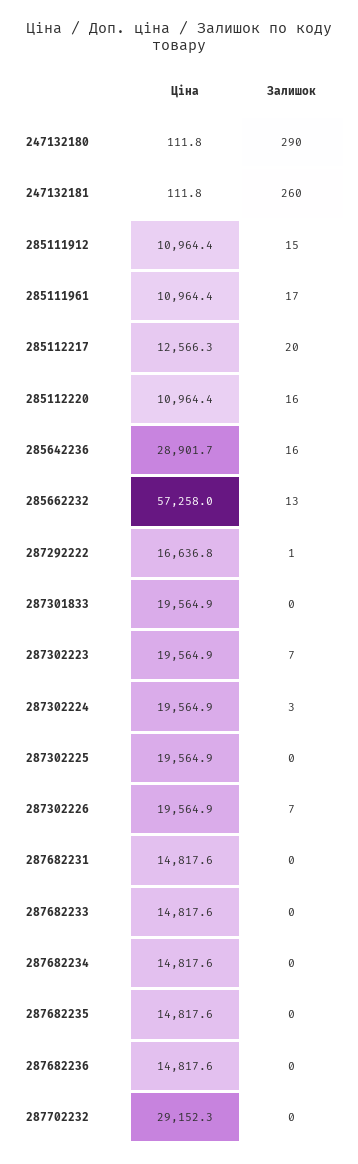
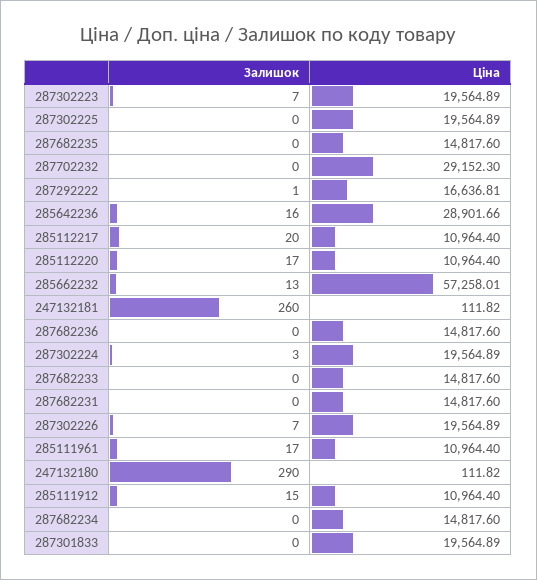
Ціна, 285112217: 12566.3 -> 10964.4
Залишок, 285112220: 16 -> 17

